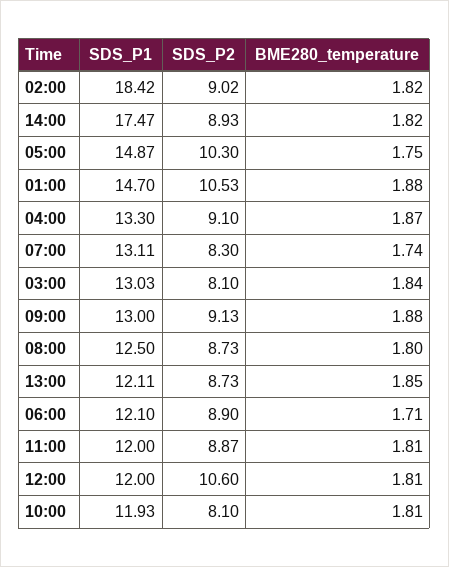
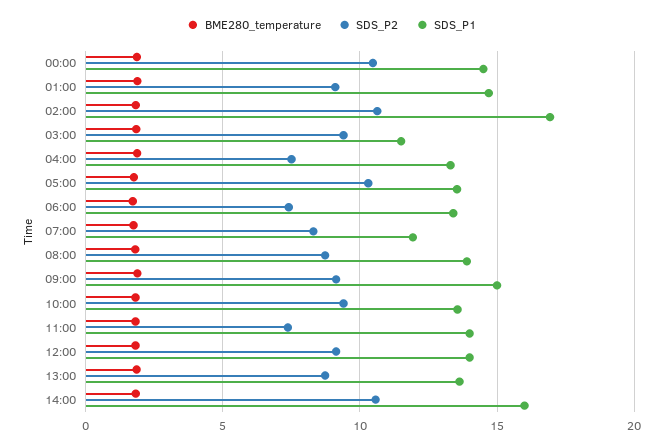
SDS_P1, 02:00: 18.42 -> 17
SDS_P2, 02:00: 9.02 -> 10.5
SDS_P1, 14:00: 17.47 -> 16
SDS_P2, 14:00: 8.93 -> 10.5
SDS_P1, 05:00: 14.87 -> 13.5
SDS_P2, 01:00: 10.53 -> 9
SDS_P2, 04:00: 9.1 -> 7.5
SDS_P1, 07:00: 13.11 -> 12
SDS_P1, 03:00: 13.03 -> 11.5
SDS_P2, 03:00: 8.1 -> 9.5
SDS_P1, 09:00: 13 -> 15
SDS_P1, 08:00: 12.5 -> 14
SDS_P1, 13:00: 12.11 -> 13.5
SDS_P1, 06:00: 12.1 -> 13.5
SDS_P2, 06:00: 8.9 -> 7.5
SDS_P1, 11:00: 12 -> 14
SDS_P2, 11:00: 8.87 -> 7.5
SDS_P1, 12:00: 12 -> 14
SDS_P2, 12:00: 10.6 -> 9
SDS_P1, 10:00: 11.93 -> 13.5
SDS_P2, 10:00: 8.1 -> 9.5
BME280_temperature, 00:00: none -> 2
SDS_P2, 00:00: none -> 10.5
SDS_P1, 00:00: none -> 14.5

